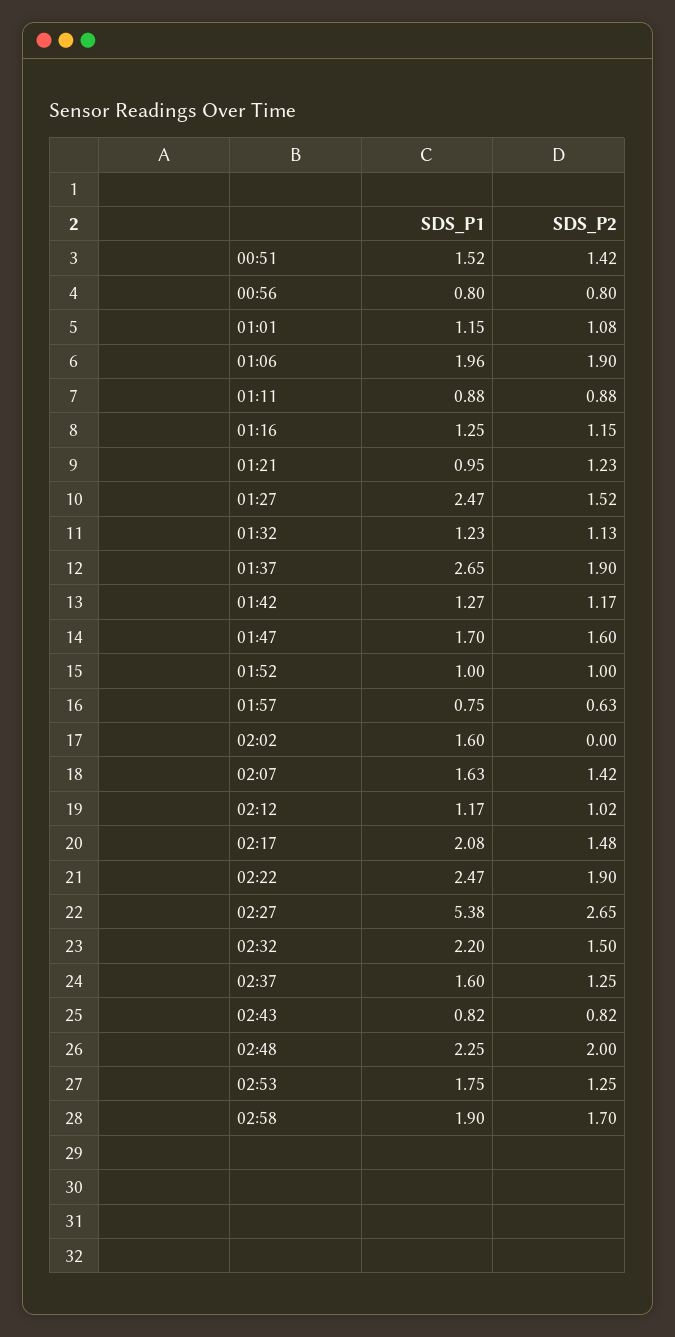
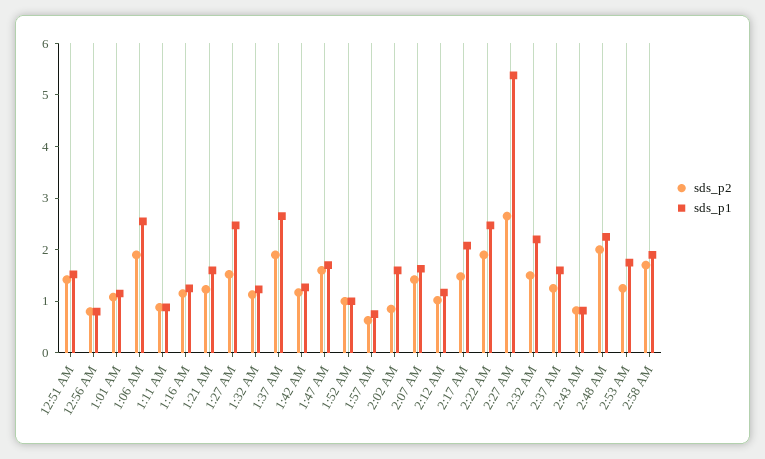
SDS_P1, 01:06: 1.96 -> 2.6
SDS_P1, 01:21: 0.95 -> 1.6
SDS_P2, 02:02: 0 -> 0.8

